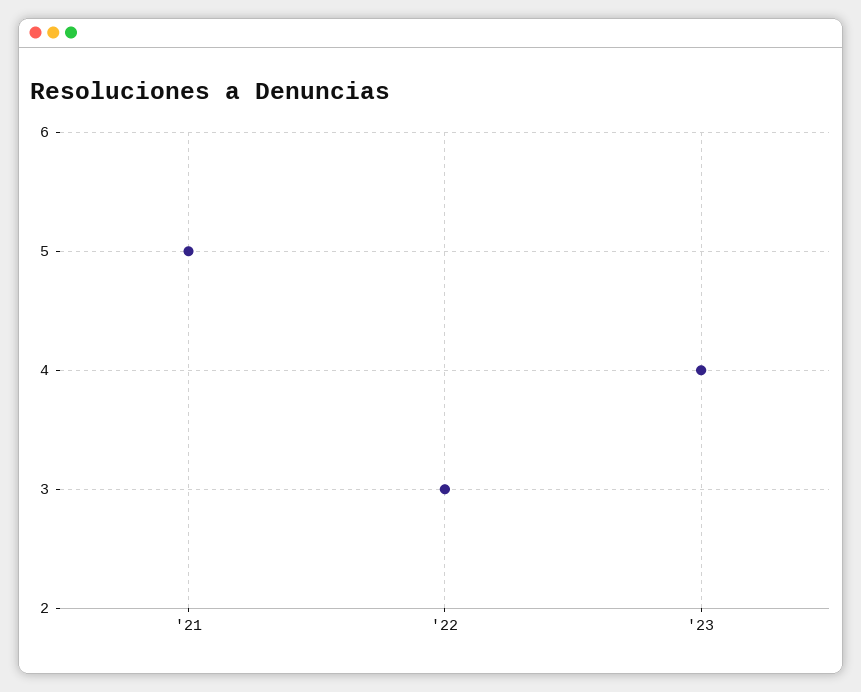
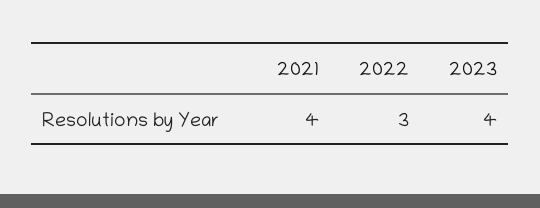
'21: 5 -> 4

